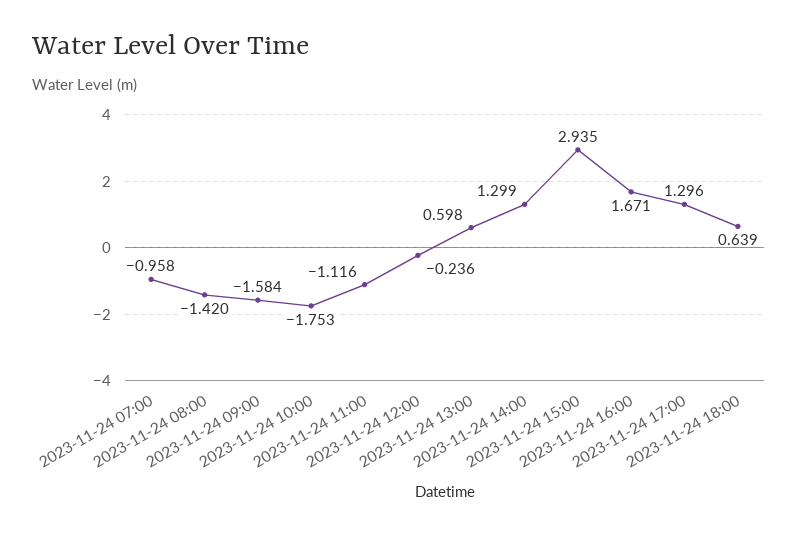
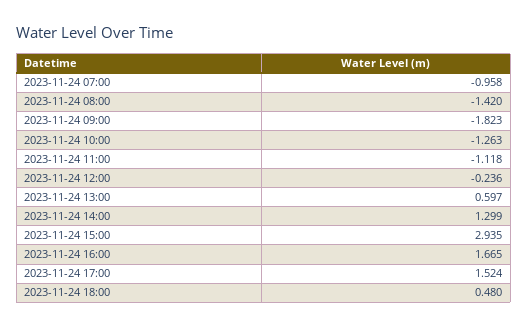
2023-11-24 09:00: -1.584 -> -1.823
2023-11-24 10:00: -1.753 -> -1.263
2023-11-24 11:00: -1.116 -> -1.118
2023-11-24 13:00: 0.598 -> 0.597
2023-11-24 16:00: 1.671 -> 1.665
2023-11-24 17:00: 1.296 -> 1.524
2023-11-24 18:00: 0.639 -> 0.48

